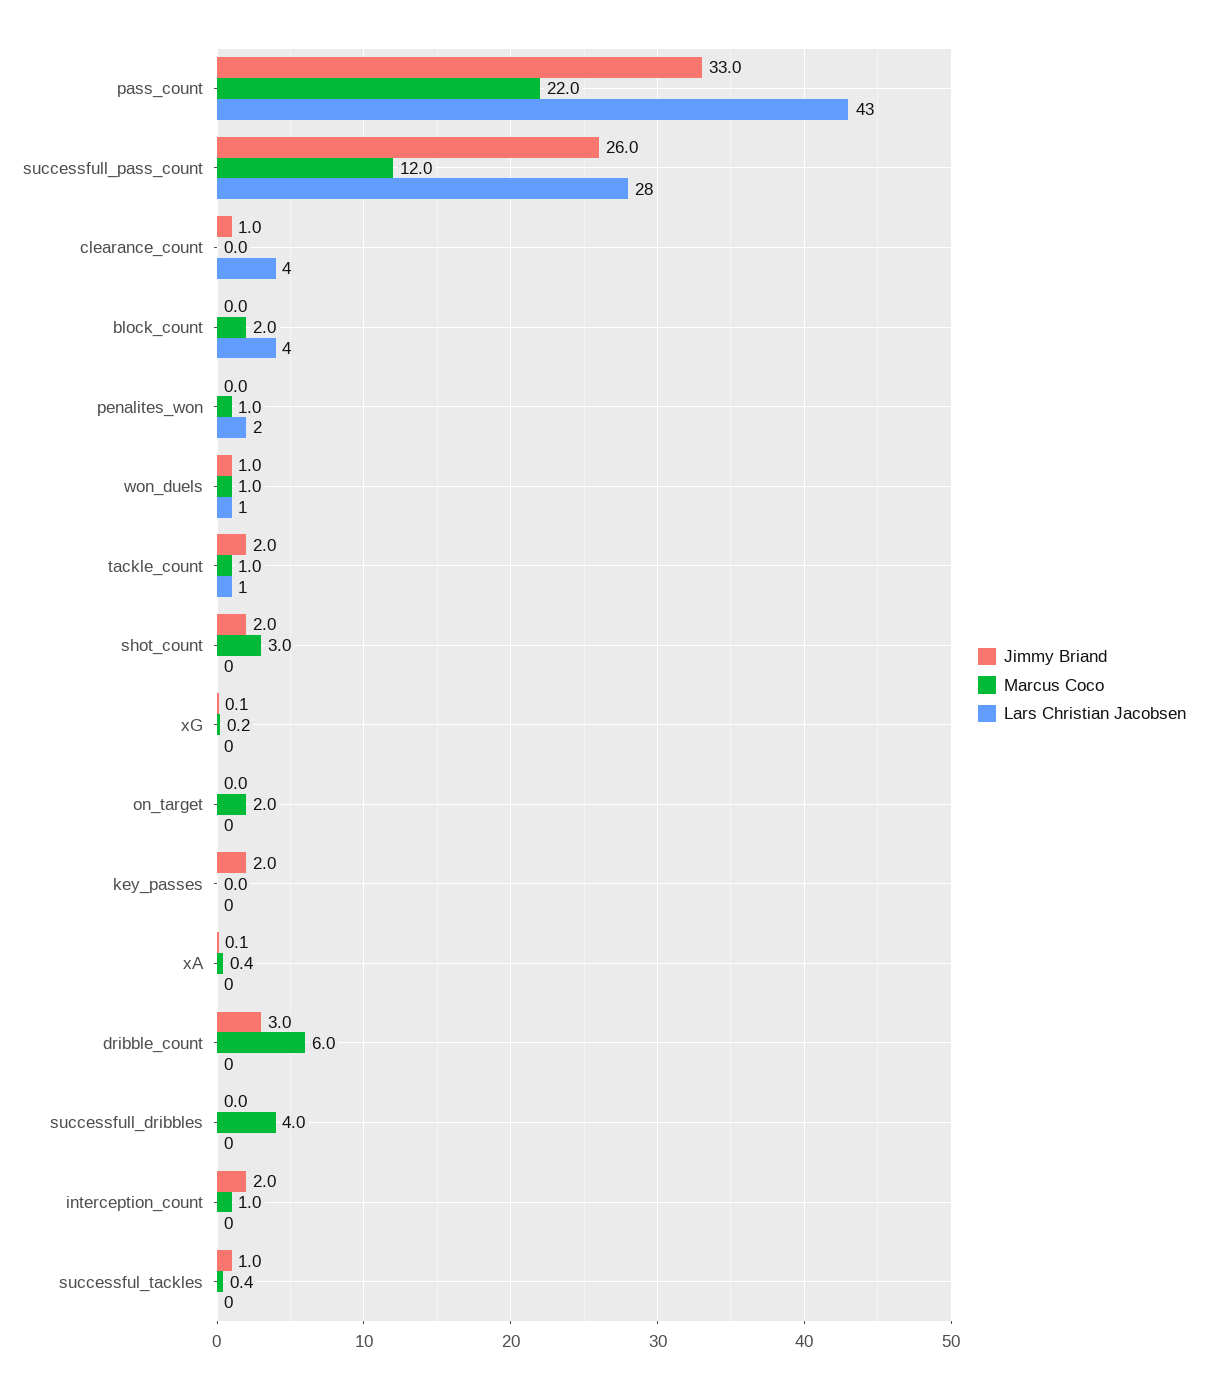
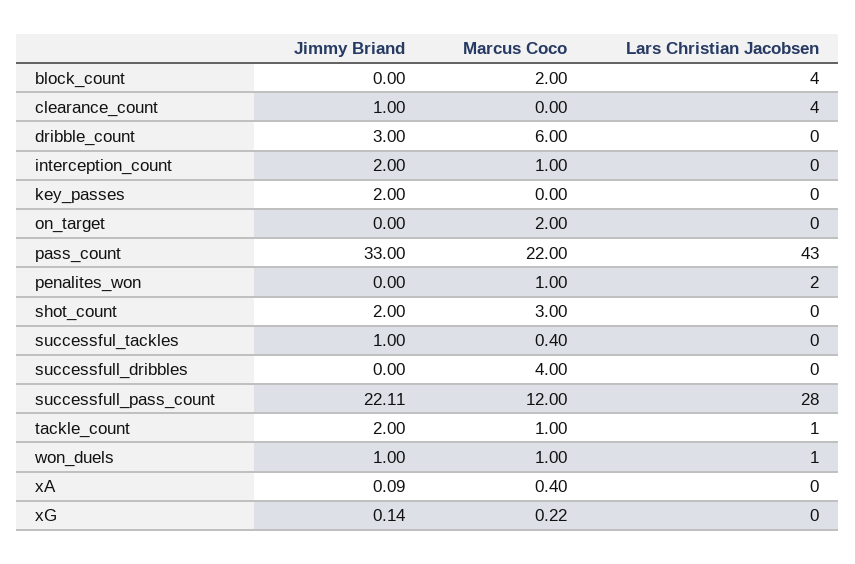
Jimmy Briand, successfull_pass_count: 26 -> 22.11

